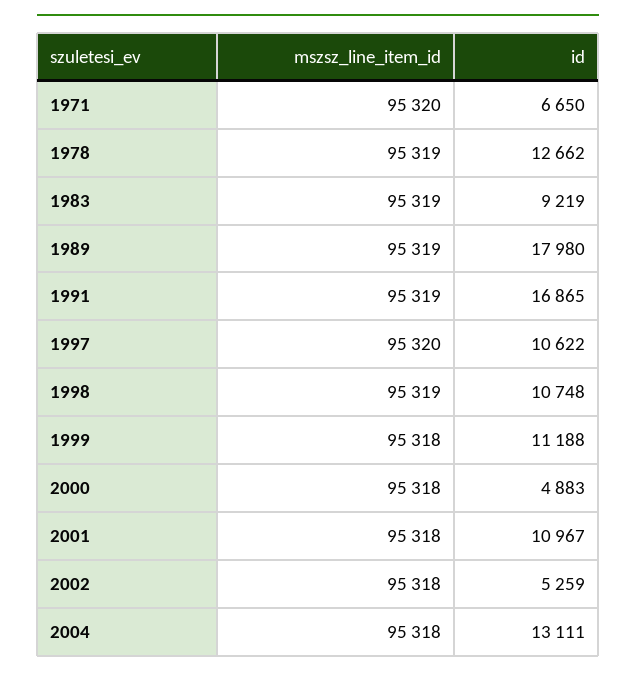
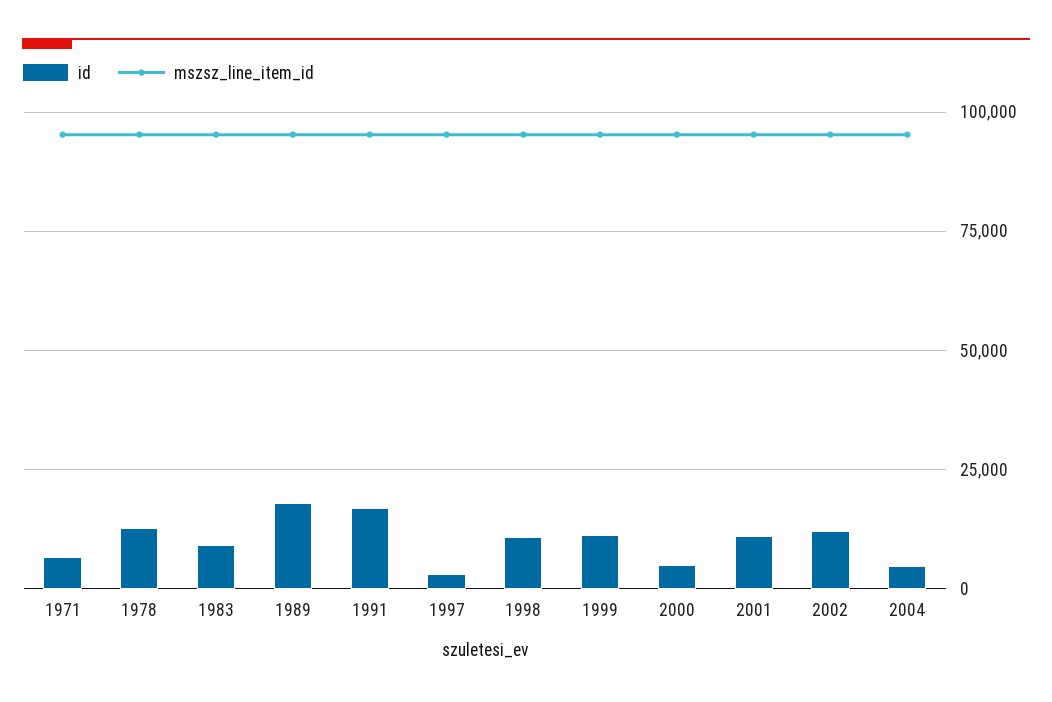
id, 1997: 10622 -> 2500
id, 2002: 5259 -> 12500
id, 2004: 13111 -> 5000

